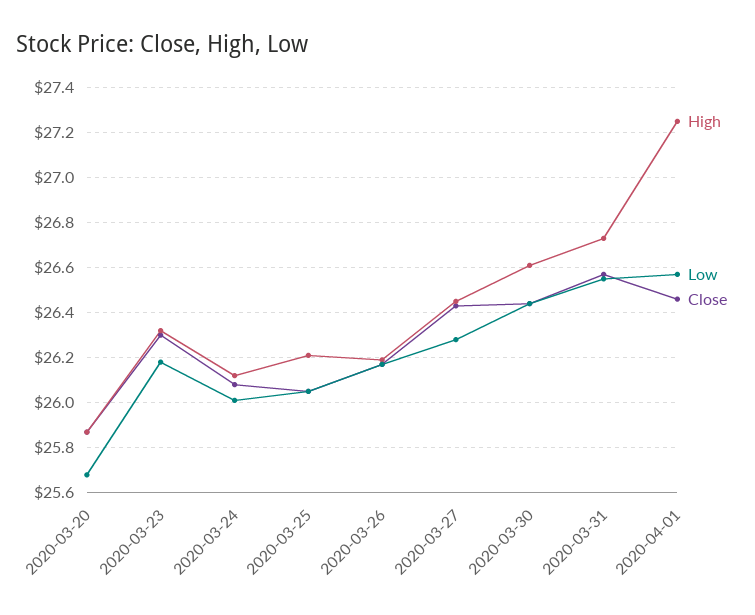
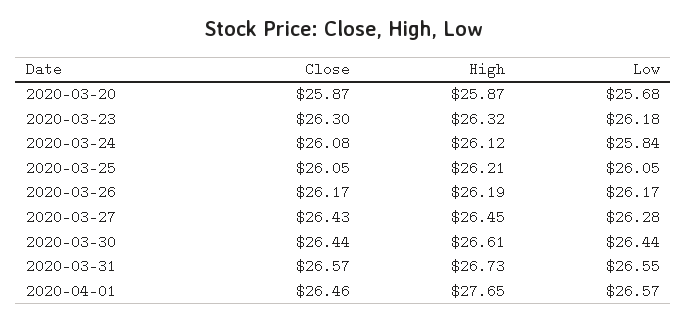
Low, 2020-03-24: 26 -> 25.84
High, 2020-04-01: 27.25 -> 27.65

